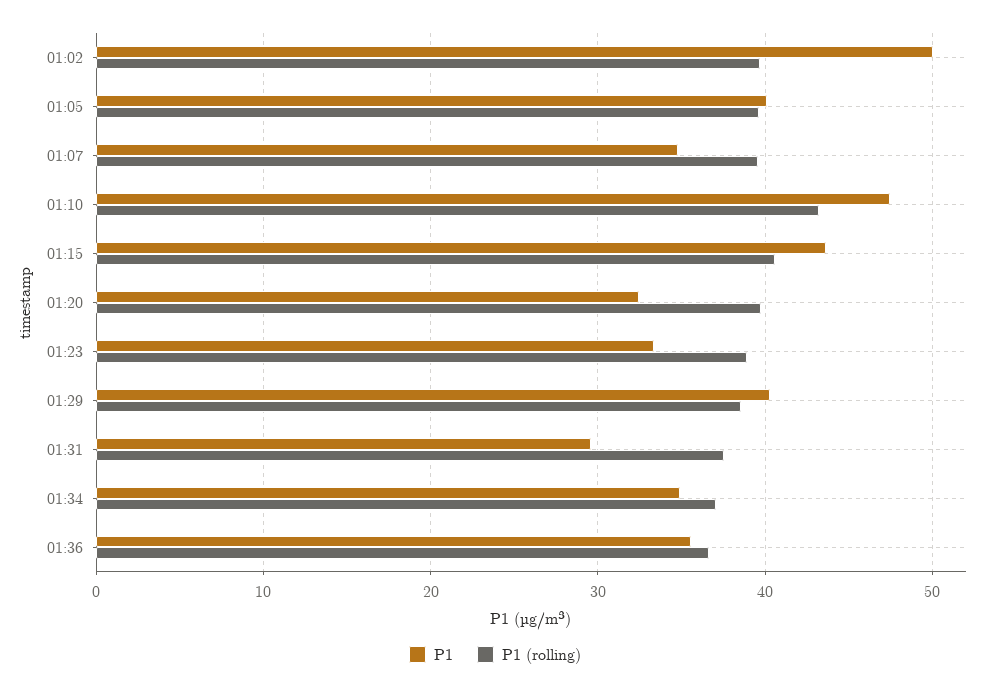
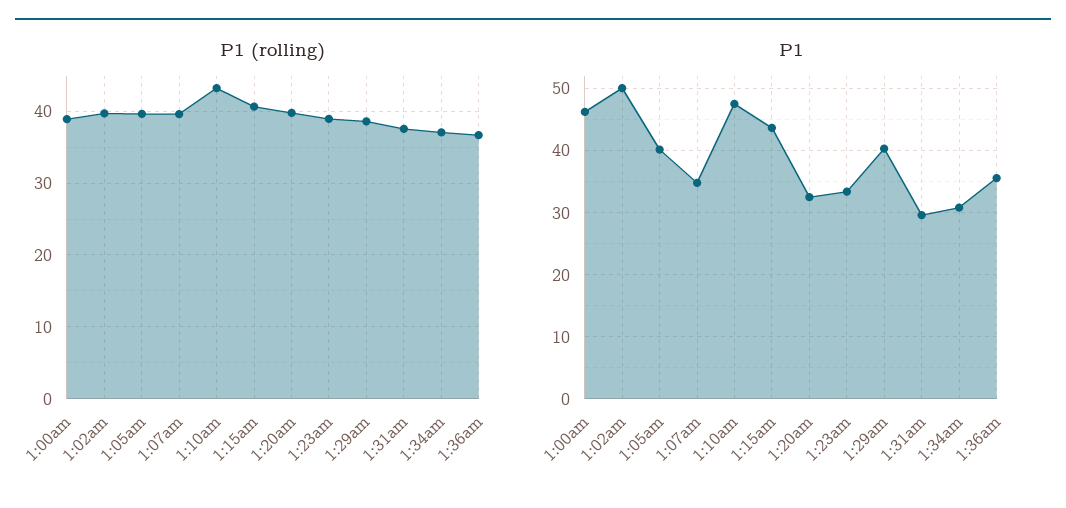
P1, 01:34: 35 -> 31
P1 (rolling), 1:00am: none -> 39
P1, 1:00am: none -> 46

